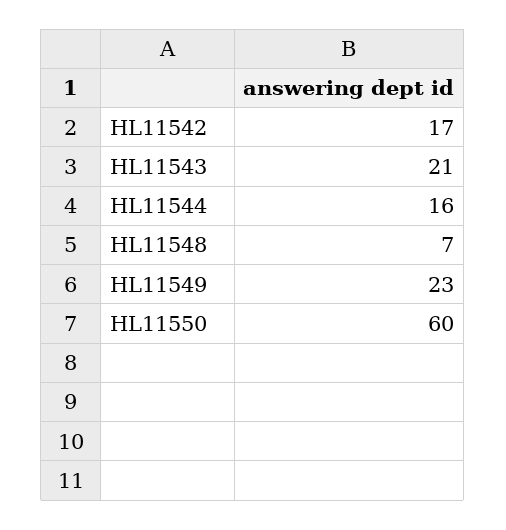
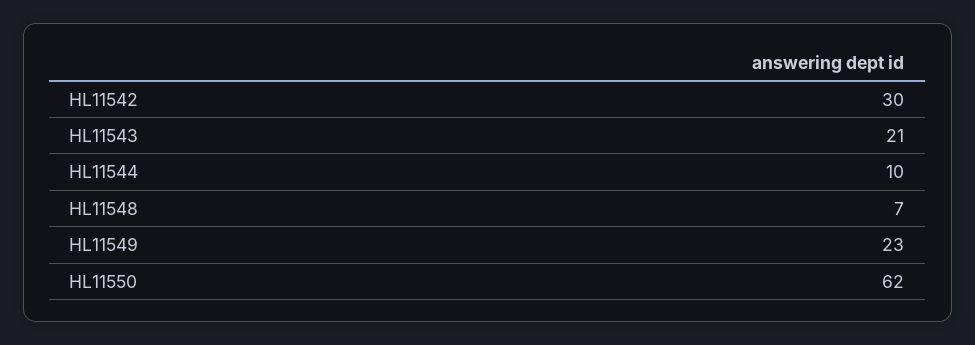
HL11542: 17 -> 30
HL11544: 16 -> 10
HL11550: 60 -> 62

